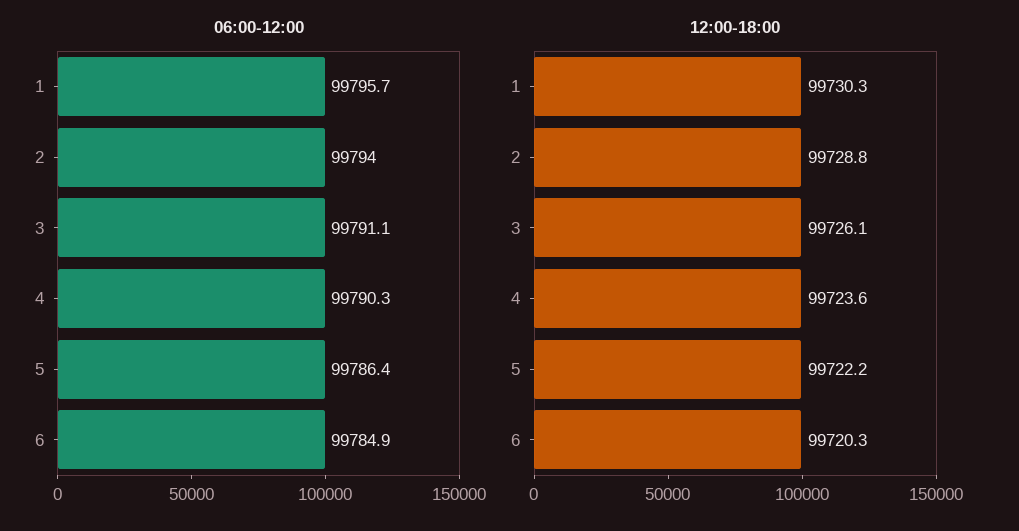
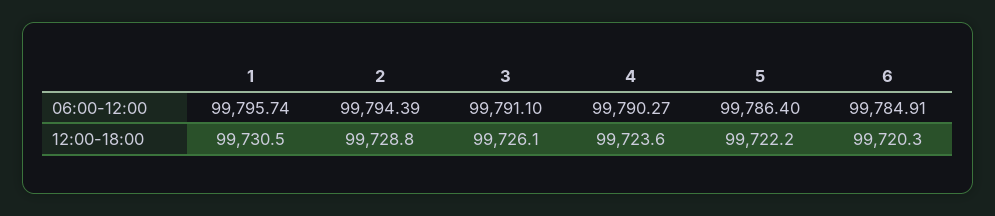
06:00-12:00, 2: 99794 -> 99794.39
12:00-18:00, 1: 99730.3 -> 99730.5

